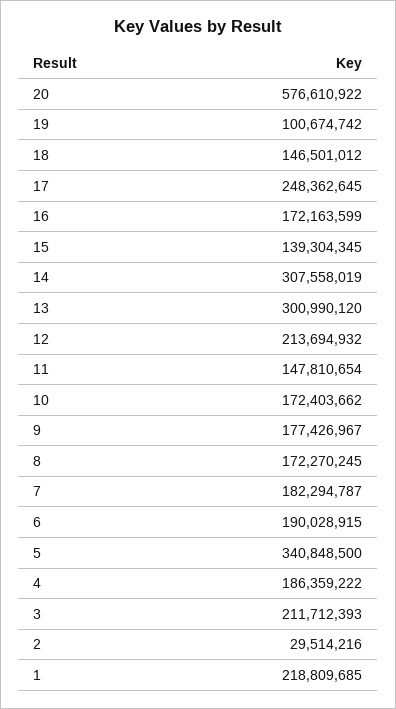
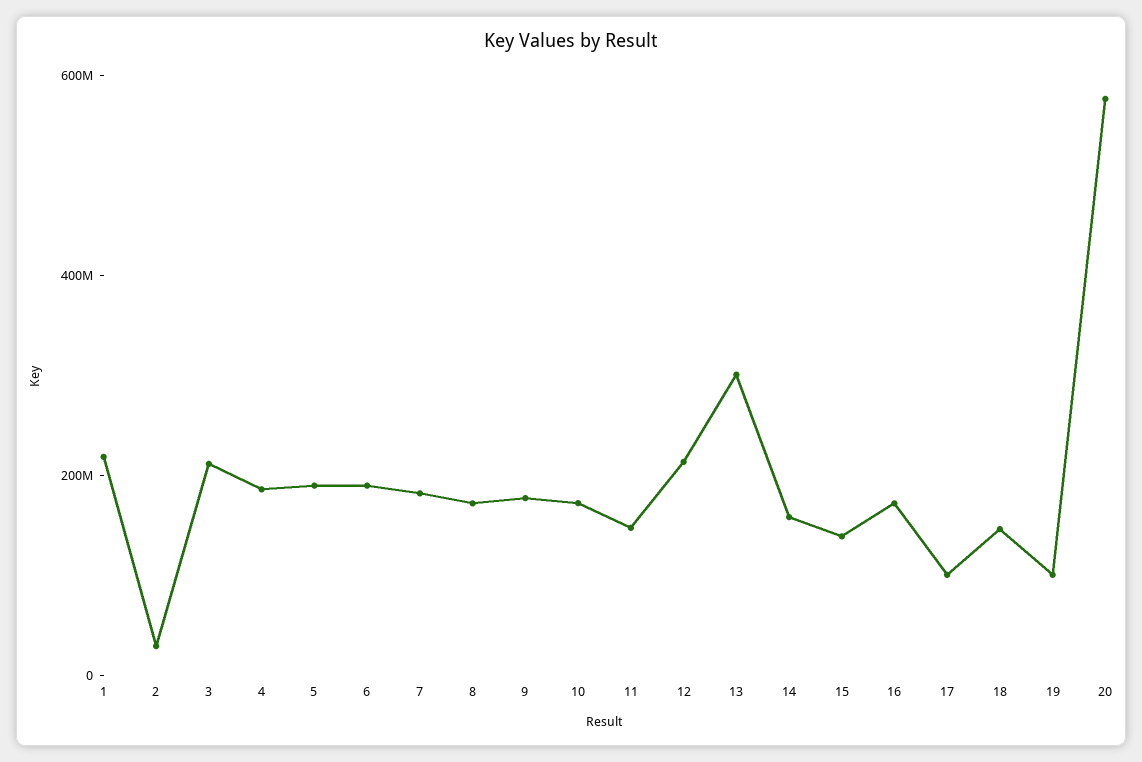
17: 248362645 -> 100000000
14: 307558019 -> 150000000
5: 340848500 -> 200000000

